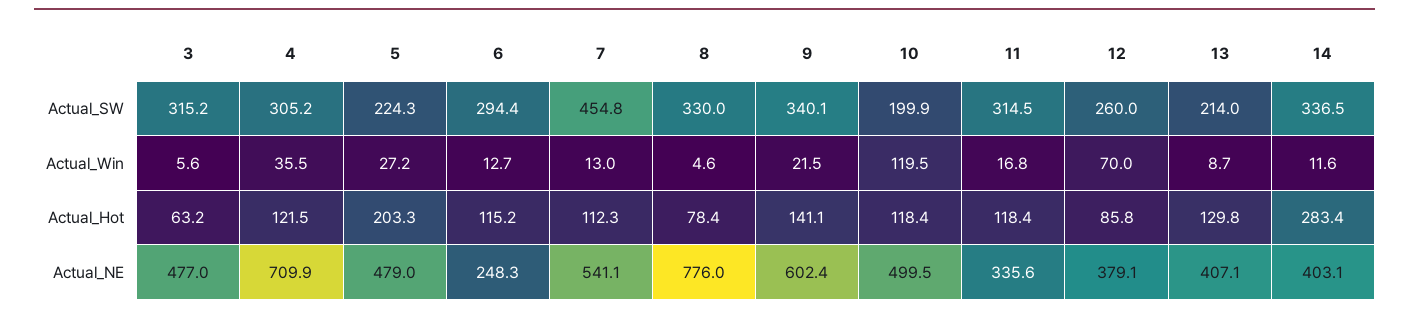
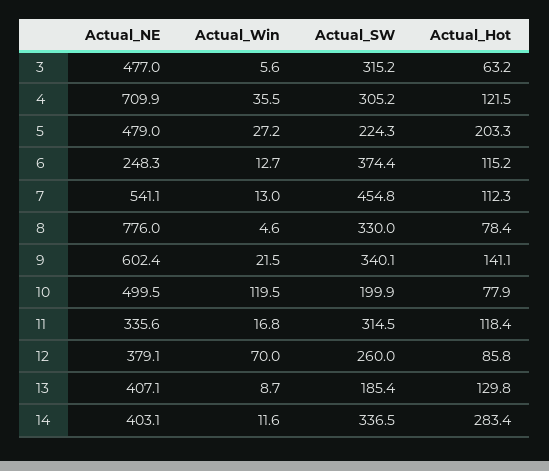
6, Actual_SW: 294.4 -> 374.4
13, Actual_SW: 214 -> 185.4
10, Actual_Hot: 118.4 -> 77.9

